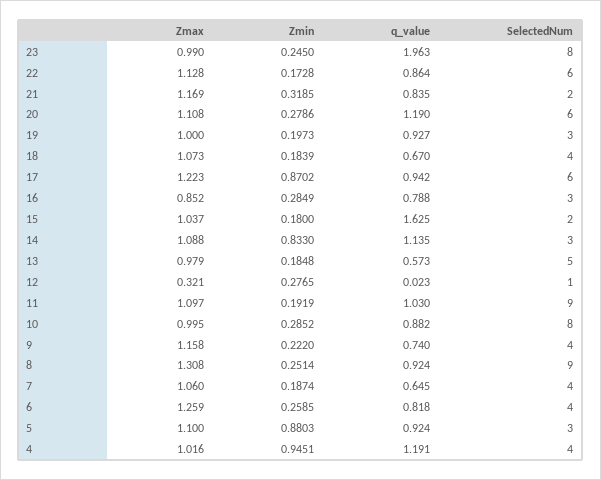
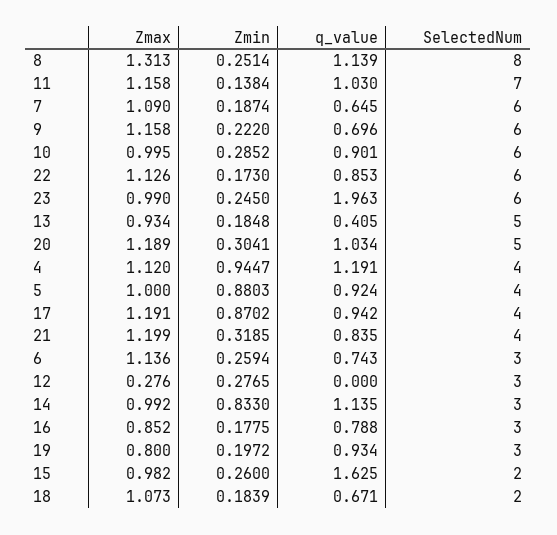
SelectedNum, 23: 8 -> 6
Zmax, 22: 1.128 -> 1.126
Zmin, 22: 0.1728 -> 0.173
q_value, 22: 0.864 -> 0.853
Zmax, 21: 1.169 -> 1.199
SelectedNum, 21: 2 -> 4
Zmax, 20: 1.108 -> 1.189
Zmin, 20: 0.2786 -> 0.3041
q_value, 20: 1.19 -> 1.034
SelectedNum, 20: 6 -> 5
Zmax, 19: 1 -> 0.8
Zmin, 19: 0.1973 -> 0.1972
q_value, 19: 0.927 -> 0.934
q_value, 18: 0.67 -> 0.671
SelectedNum, 18: 4 -> 2
Zmax, 17: 1.223 -> 1.191
SelectedNum, 17: 6 -> 4
Zmin, 16: 0.2849 -> 0.1775
Zmax, 15: 1.037 -> 0.982
Zmin, 15: 0.18 -> 0.26
Zmax, 14: 1.088 -> 0.992
Zmax, 13: 0.979 -> 0.934
q_value, 13: 0.573 -> 0.405
Zmax, 12: 0.321 -> 0.276
q_value, 12: 0.023 -> 0
SelectedNum, 12: 1 -> 3
Zmax, 11: 1.097 -> 1.158
Zmin, 11: 0.1919 -> 0.1384
SelectedNum, 11: 9 -> 7
q_value, 10: 0.882 -> 0.901
SelectedNum, 10: 8 -> 6
q_value, 9: 0.74 -> 0.696
SelectedNum, 9: 4 -> 6
Zmax, 8: 1.308 -> 1.313
q_value, 8: 0.924 -> 1.139
SelectedNum, 8: 9 -> 8
Zmax, 7: 1.06 -> 1.09
SelectedNum, 7: 4 -> 6
Zmax, 6: 1.259 -> 1.136
Zmin, 6: 0.2585 -> 0.2594
q_value, 6: 0.818 -> 0.743
SelectedNum, 6: 4 -> 3
Zmax, 5: 1.1 -> 1
SelectedNum, 5: 3 -> 4
Zmax, 4: 1.016 -> 1.12
Zmin, 4: 0.9451 -> 0.9447

